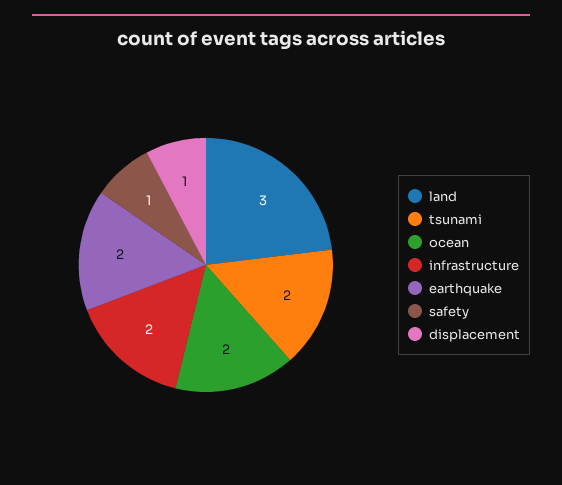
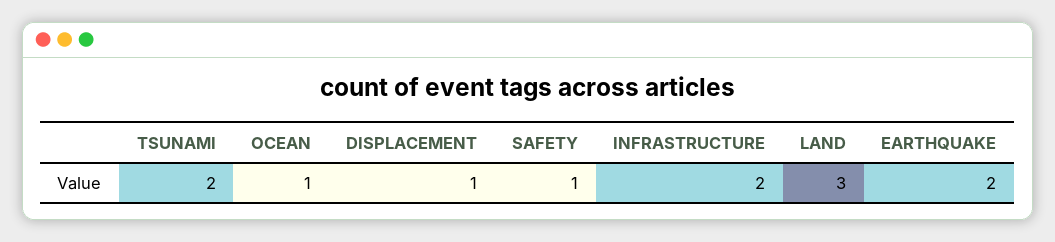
ocean: 2 -> 1

